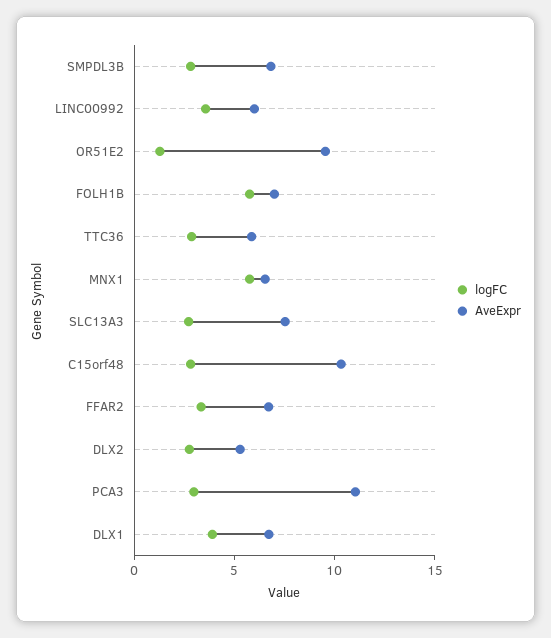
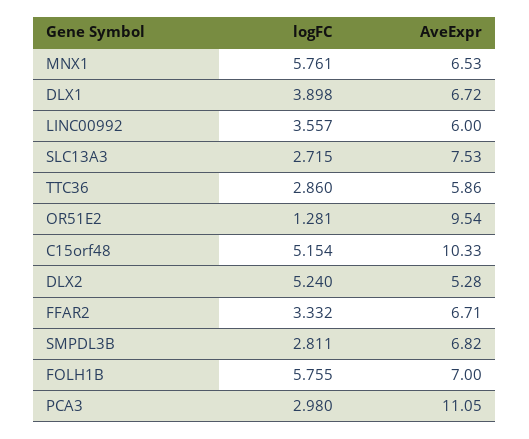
logFC, C15orf48: 3 -> 5.154
logFC, DLX2: 3 -> 5.24

